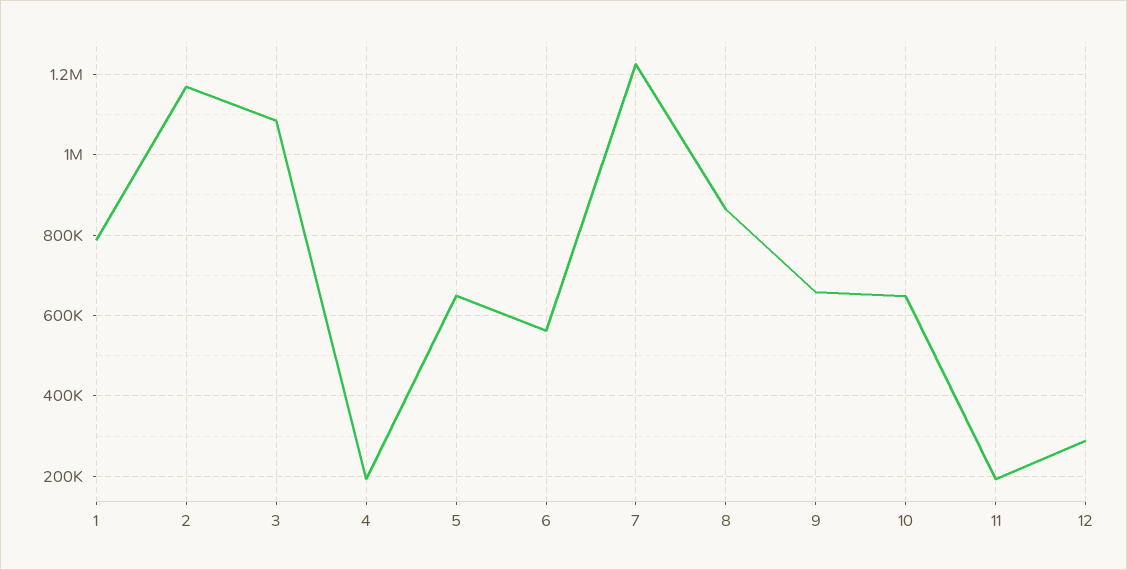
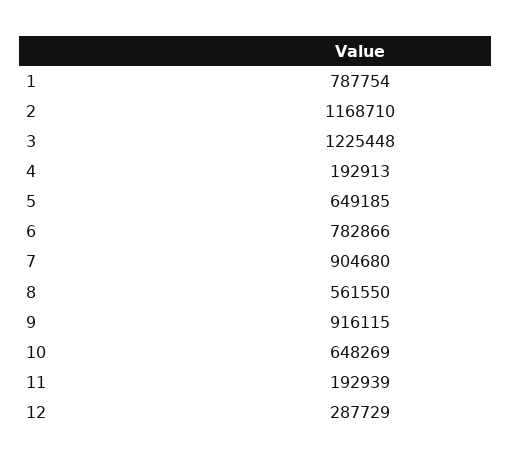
3: 1080000 -> 1225448
6: 560000 -> 782866
7: 1220000 -> 904680
8: 860000 -> 561550
9: 660000 -> 916115

